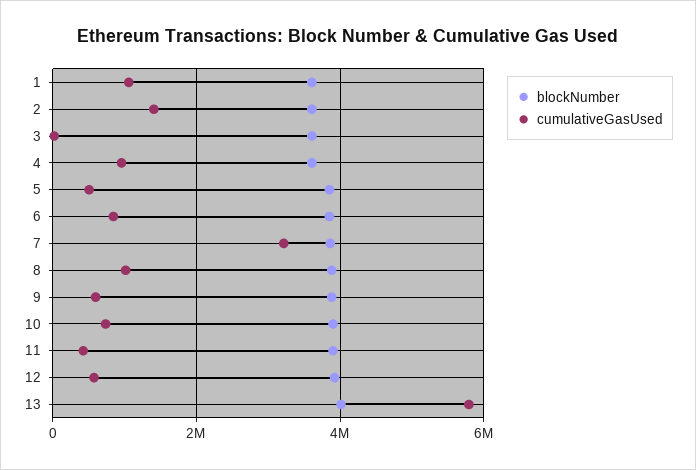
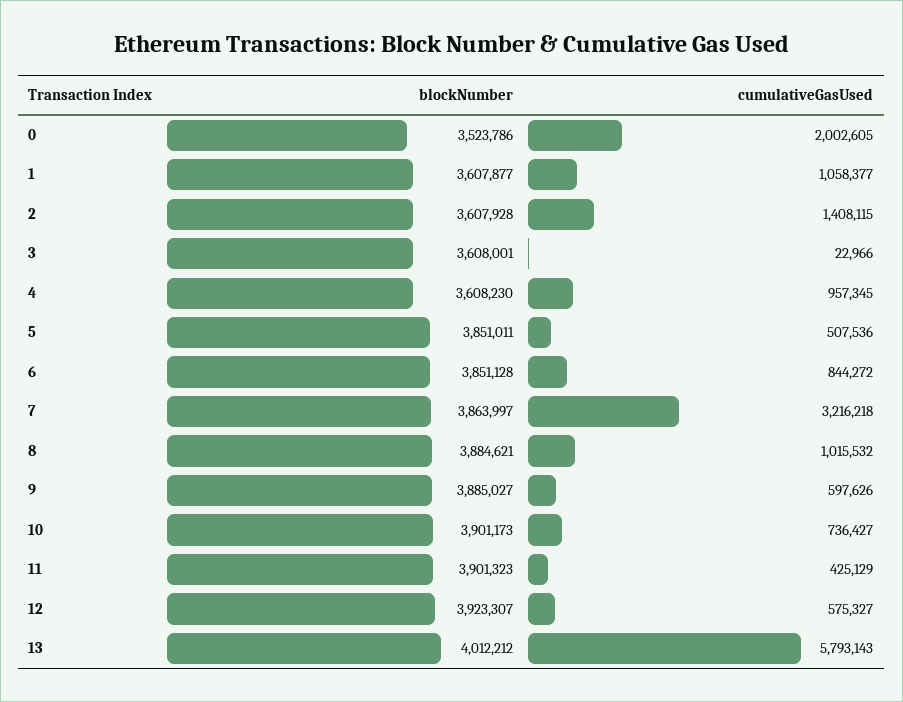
blockNumber, 0: none -> 3523786
cumulativeGasUsed, 0: none -> 2002605

